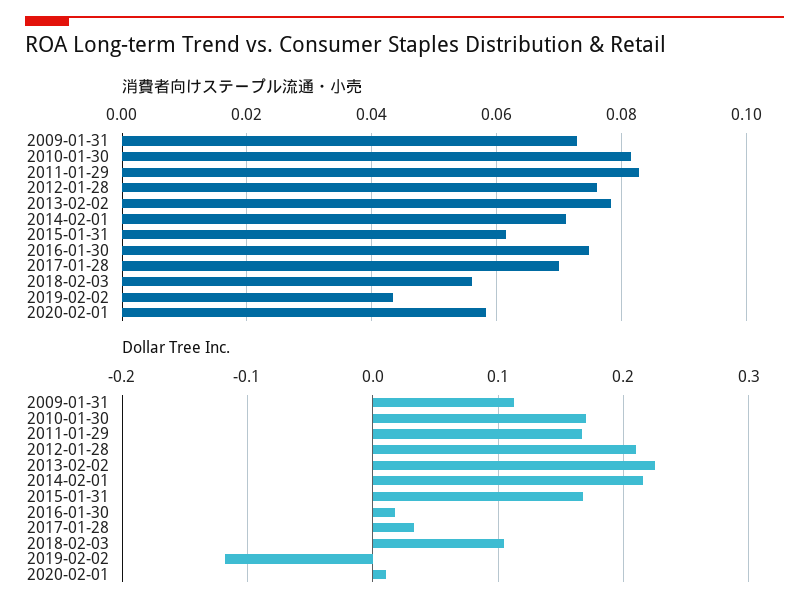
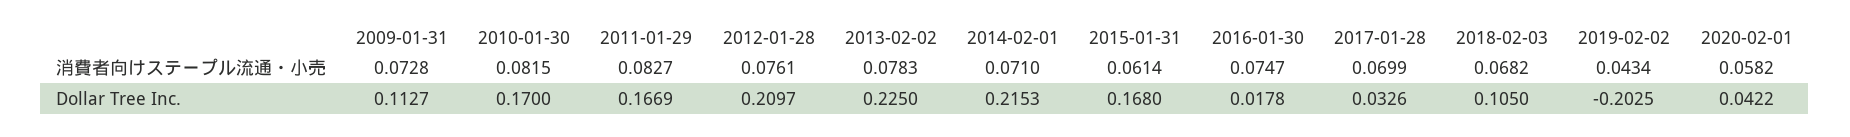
消費者向けステープル流通・小売, 2018-02-03: 0.056 -> 0.0682
Dollar Tree Inc., 2019-02-02: -0.12 -> -0.2025
Dollar Tree Inc., 2020-02-01: 0.01 -> 0.0422

